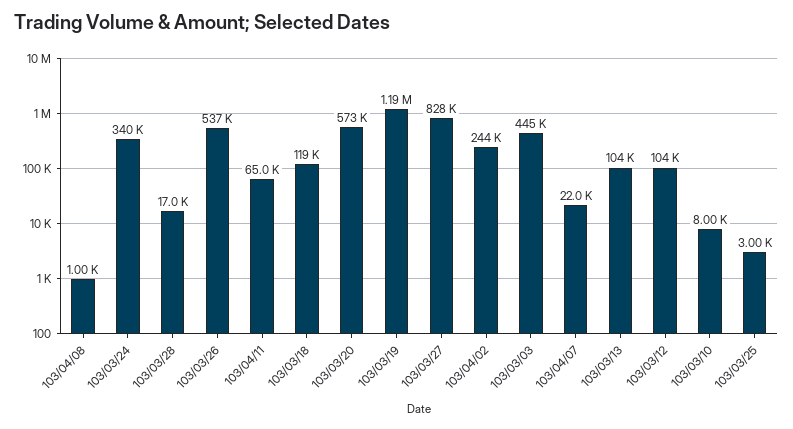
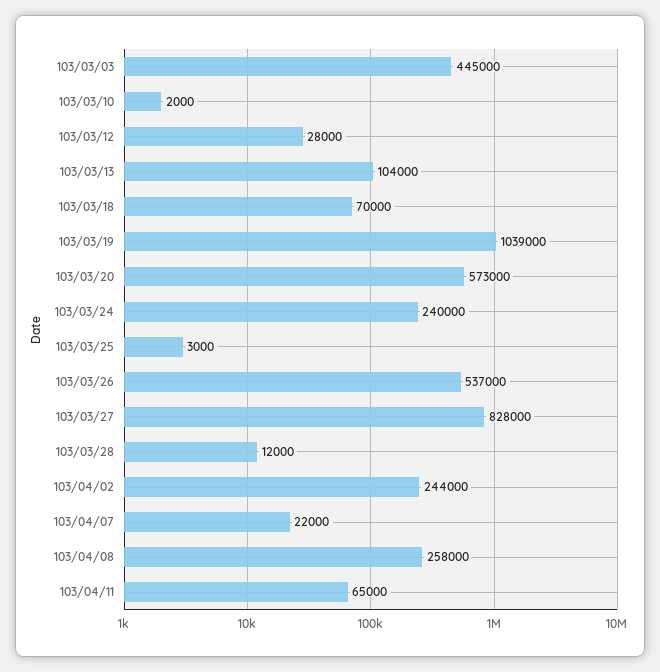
103/04/08: 1000 -> 258000
103/03/24: 340000 -> 240000
103/03/28: 17000 -> 12000
103/03/18: 119000 -> 70000
103/03/19: 1190000 -> 1039000
103/03/12: 104000 -> 28000
103/03/10: 8000 -> 2000

